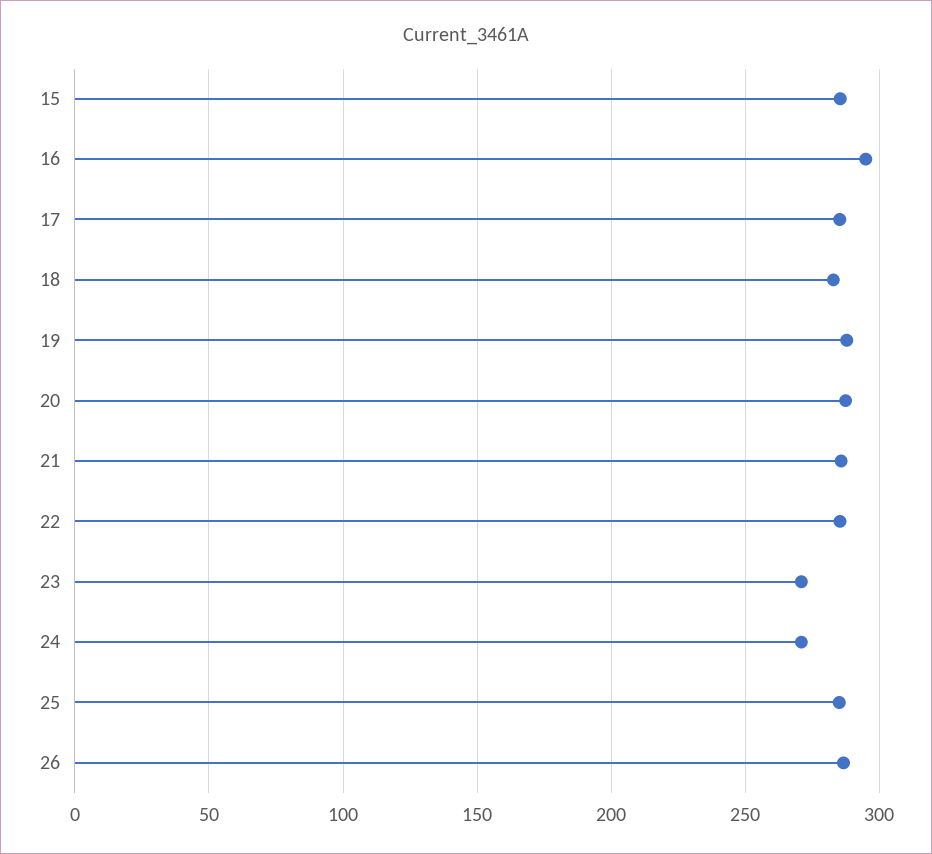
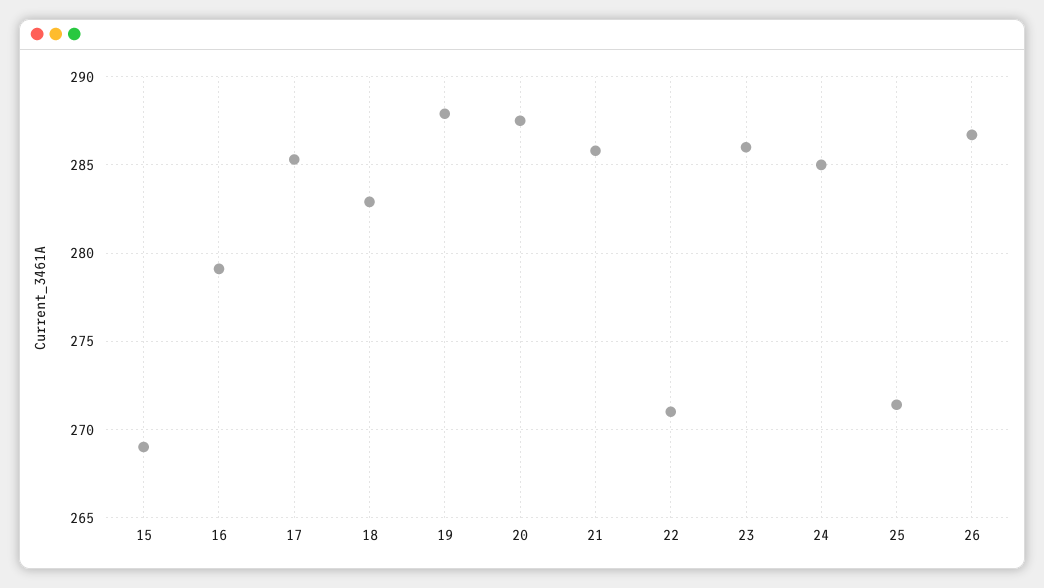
15: 285 -> 269
16: 295 -> 279
22: 285 -> 271
23: 270 -> 286
24: 270 -> 285
25: 285 -> 271.5

